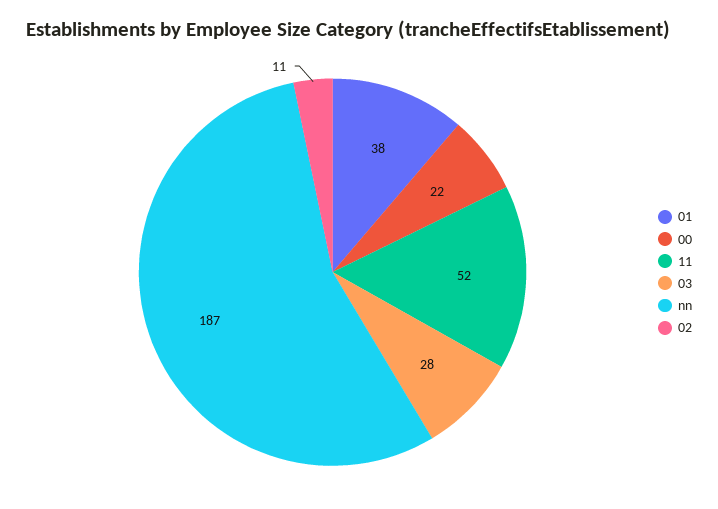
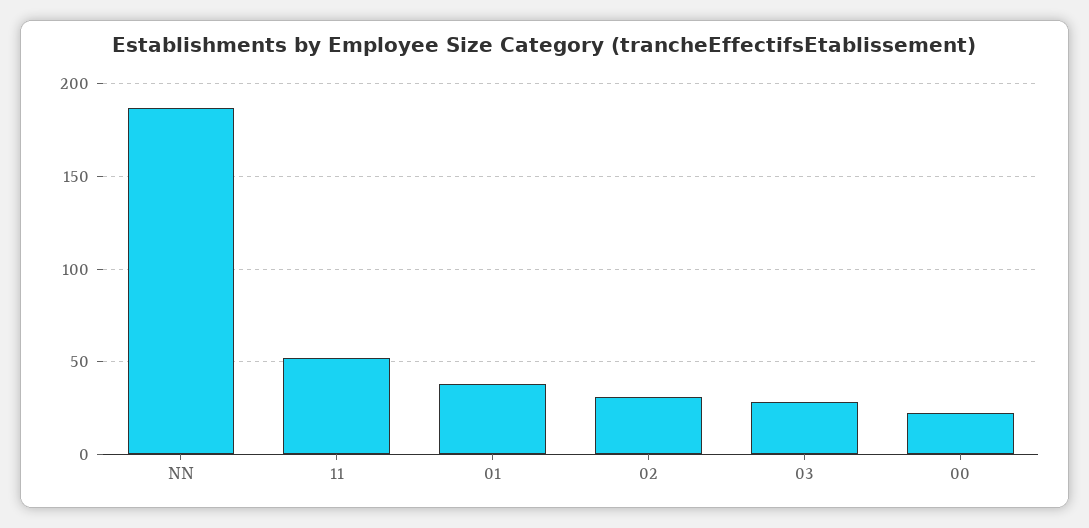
02: 11 -> 30

